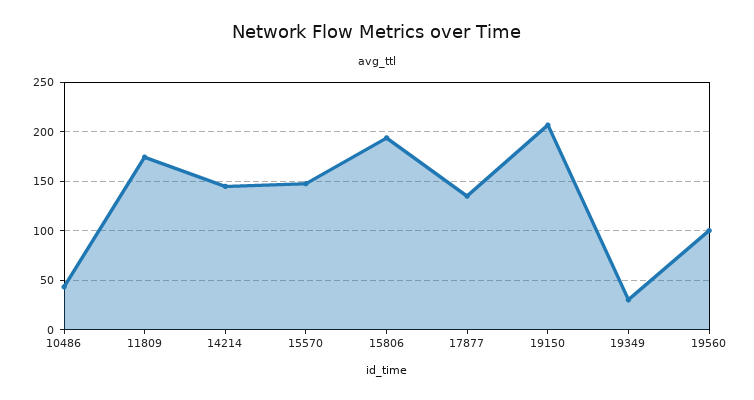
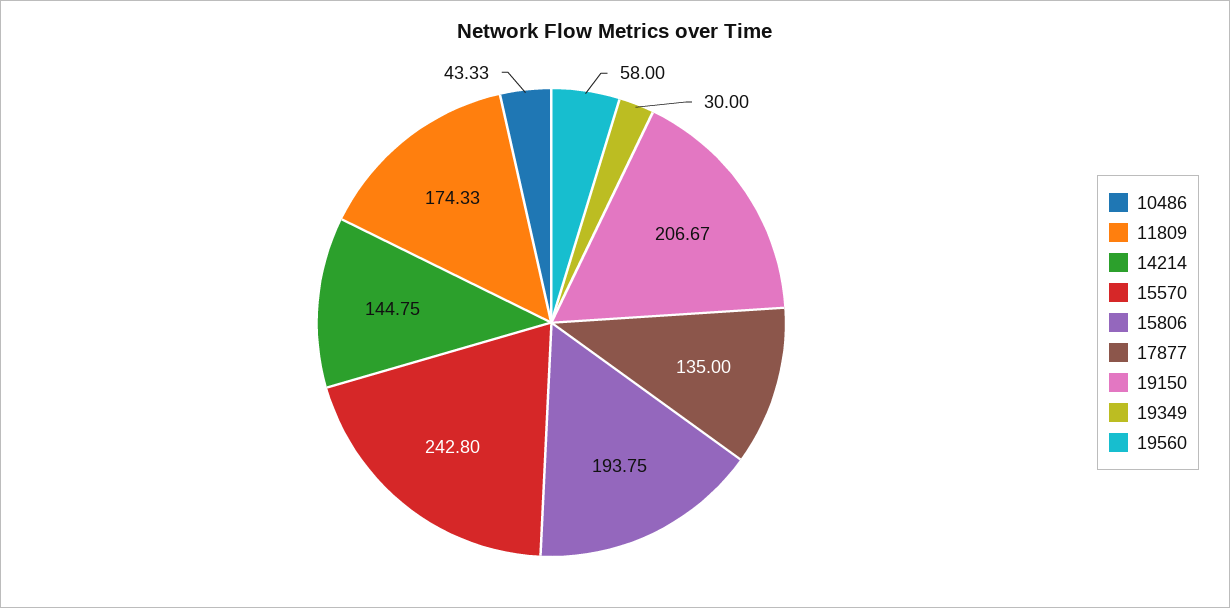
15570: 150 -> 242.8
19560: 100 -> 58

